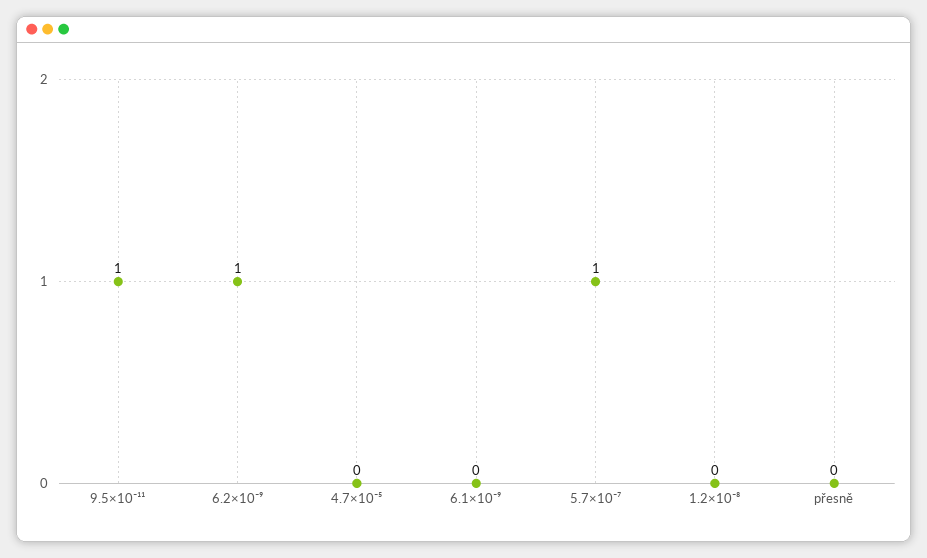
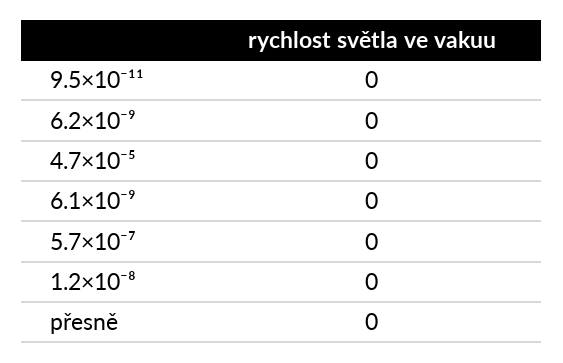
9.5×10⁻¹¹: 1 -> 0
6.2×10⁻⁹: 1 -> 0
5.7×10⁻⁷: 1 -> 0

